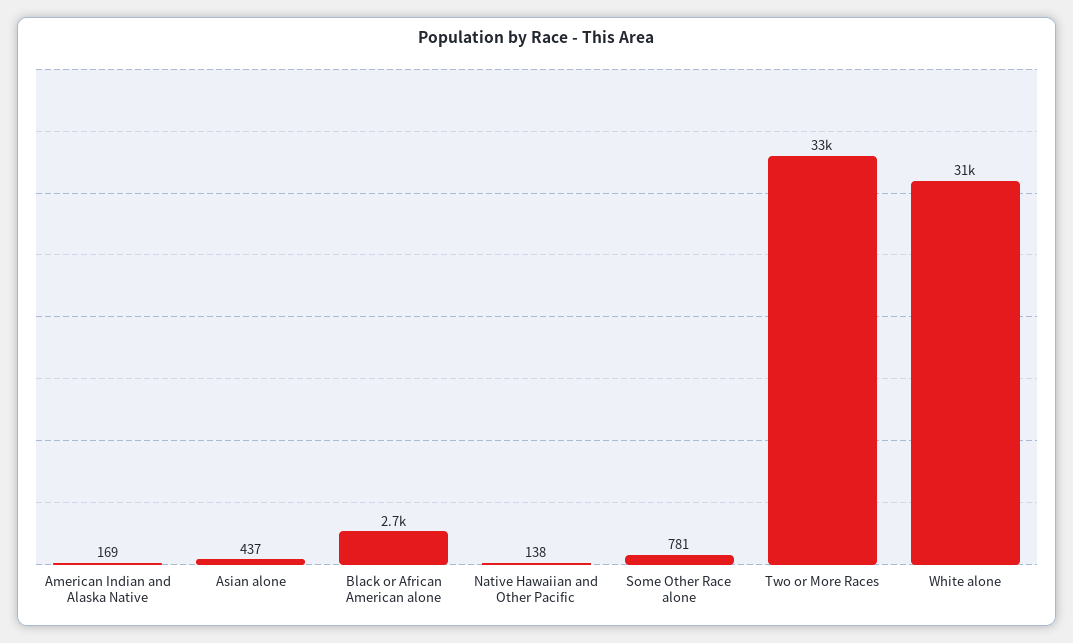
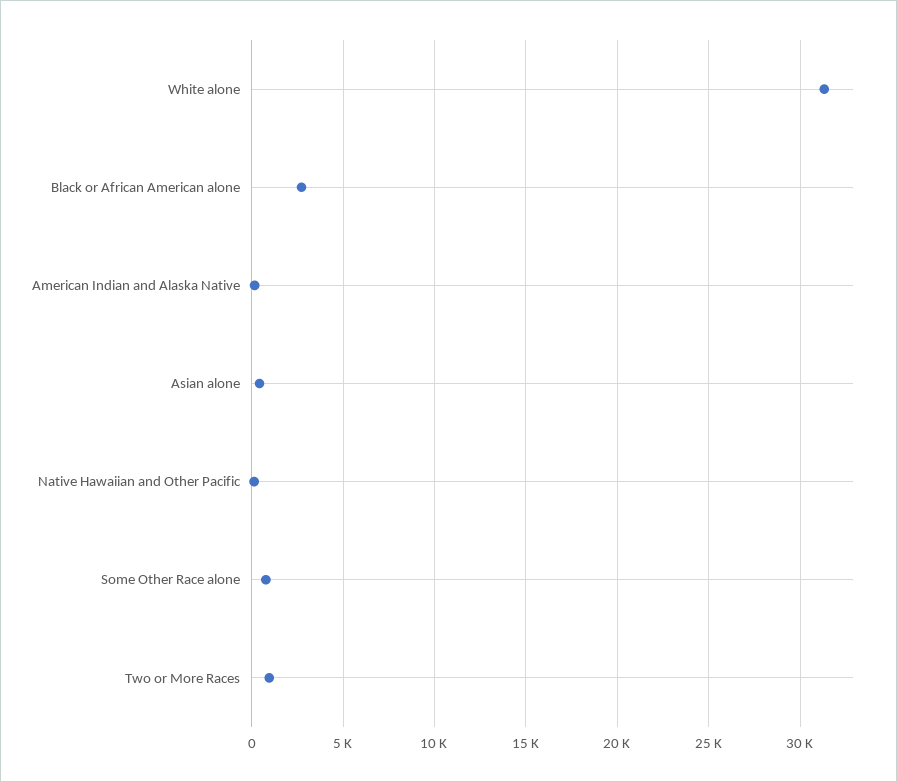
Two or More Races: 33000 -> 1000

